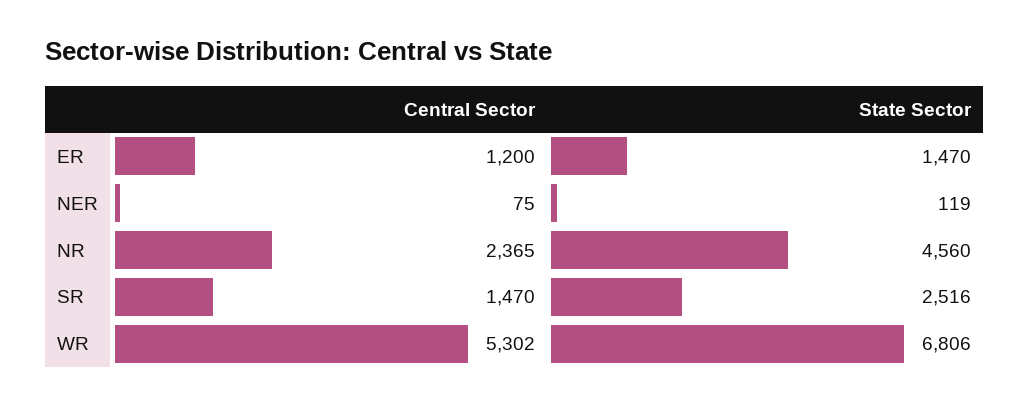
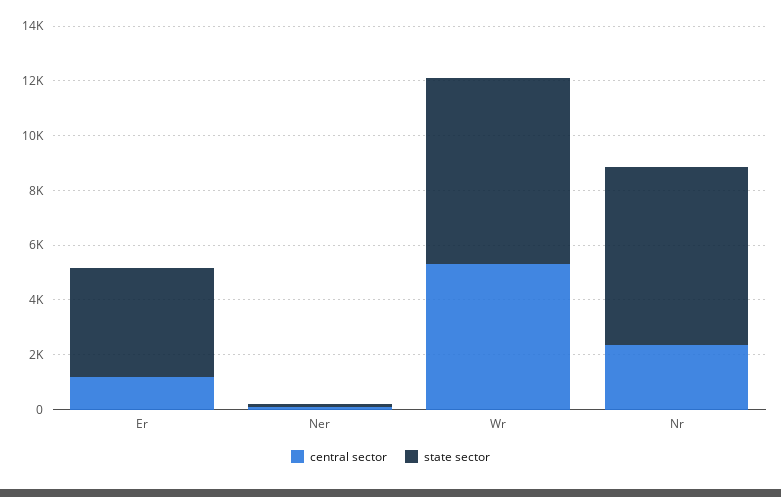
State Sector, ER: 1470 -> 4000
State Sector, NR: 4560 -> 6500
Central Sector, SR: 1470 -> none
State Sector, SR: 2516 -> none

